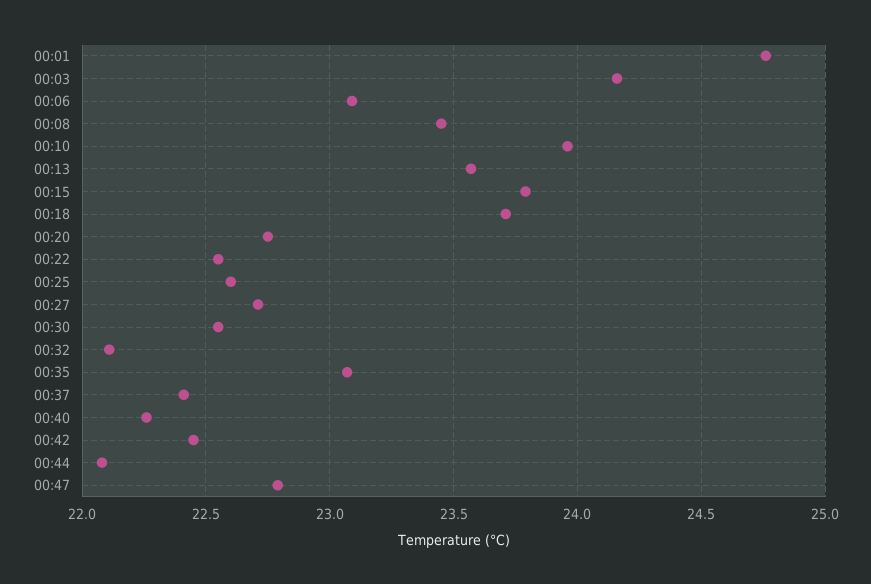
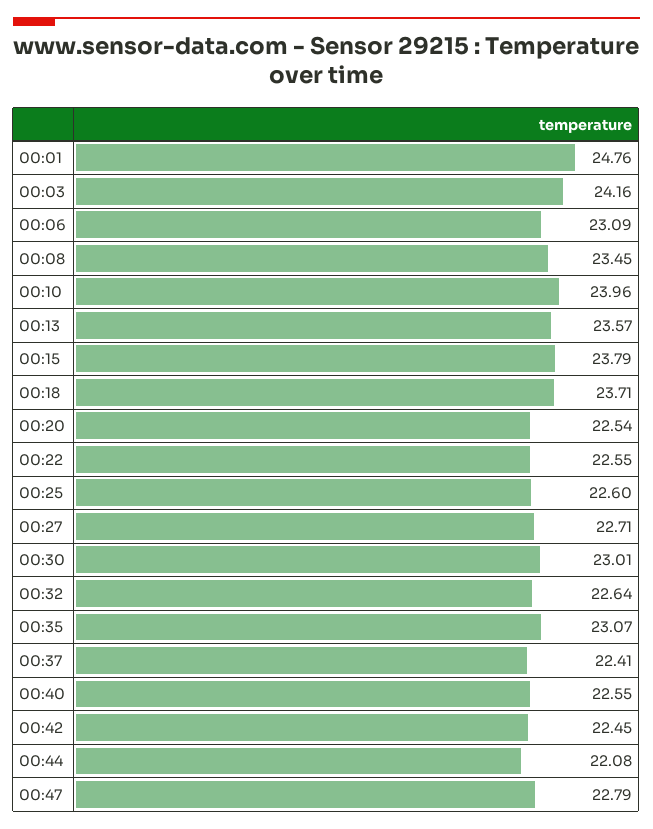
00:20: 22.75 -> 22.54
00:30: 22.55 -> 23.01
00:32: 22.1 -> 22.64
00:40: 22.25 -> 22.55

